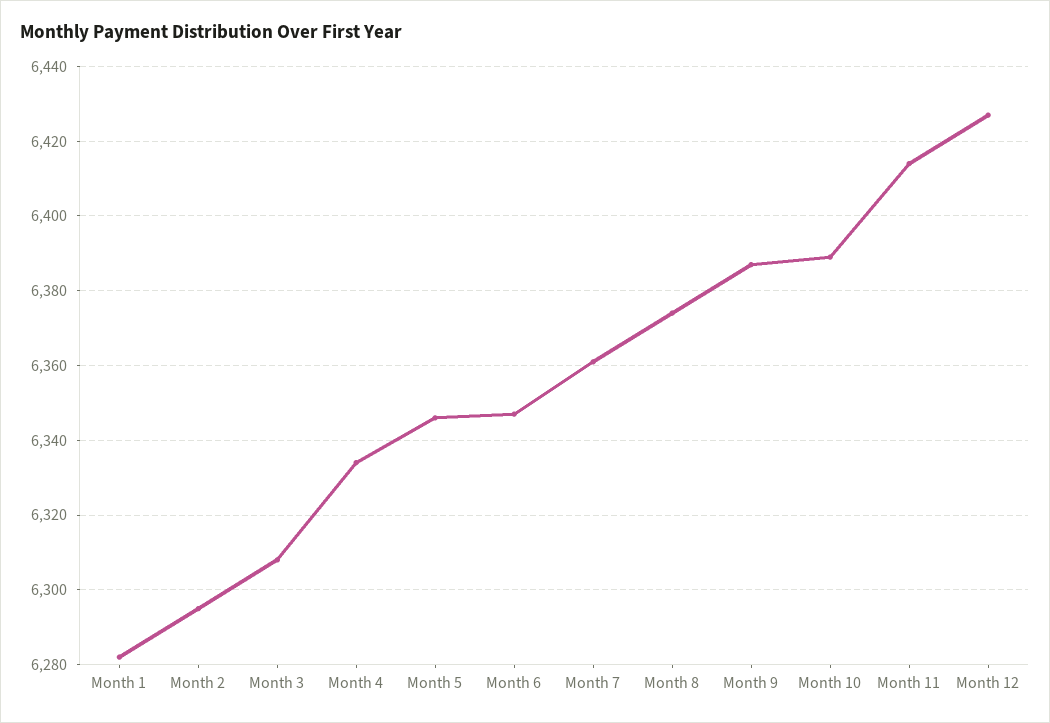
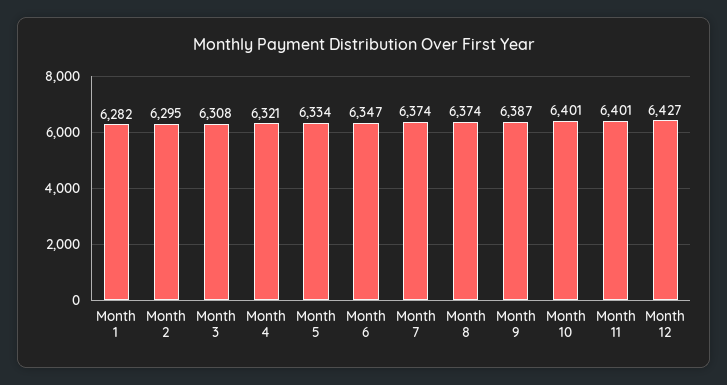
Month 4: 6335 -> 6321
Month 5: 6345 -> 6334
Month 7: 6360 -> 6374
Month 10: 6390 -> 6401
Month 11: 6415 -> 6401

